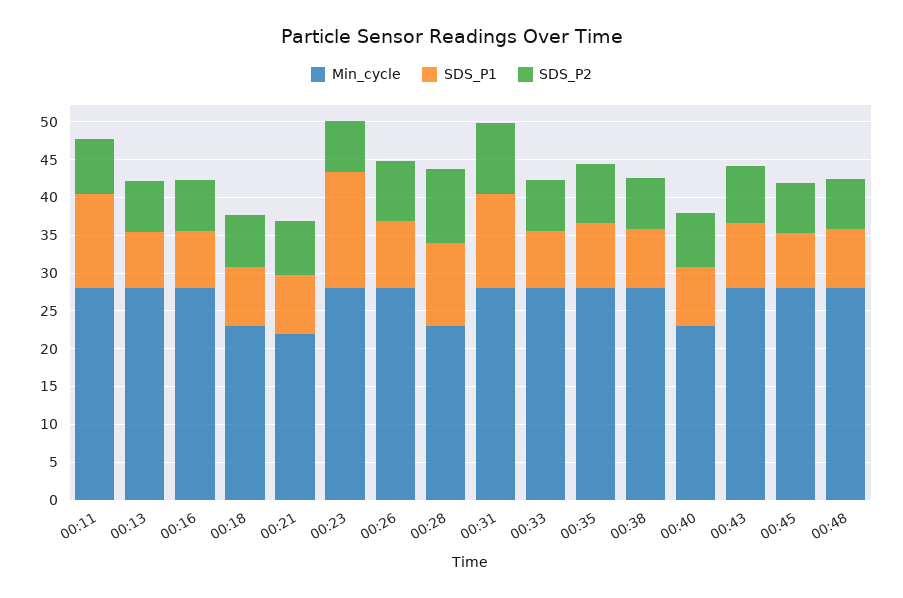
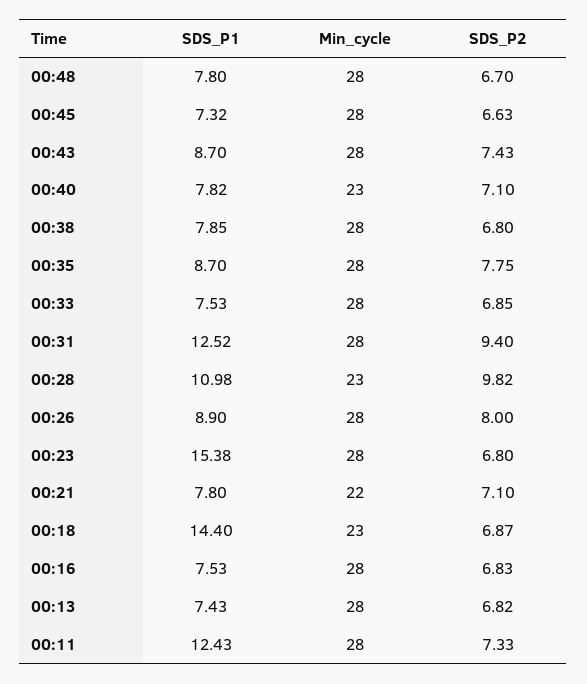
SDS_P1, 00:18: 7.5 -> 14.4

